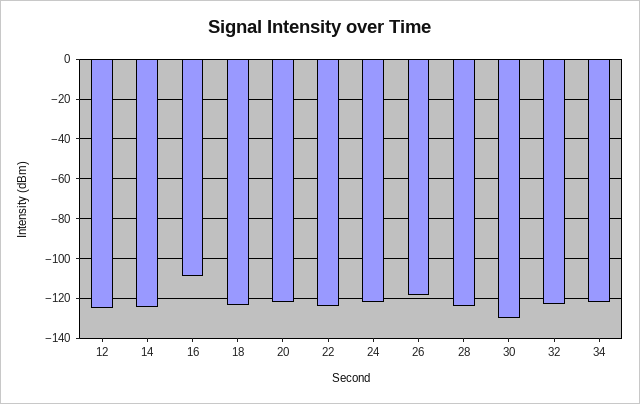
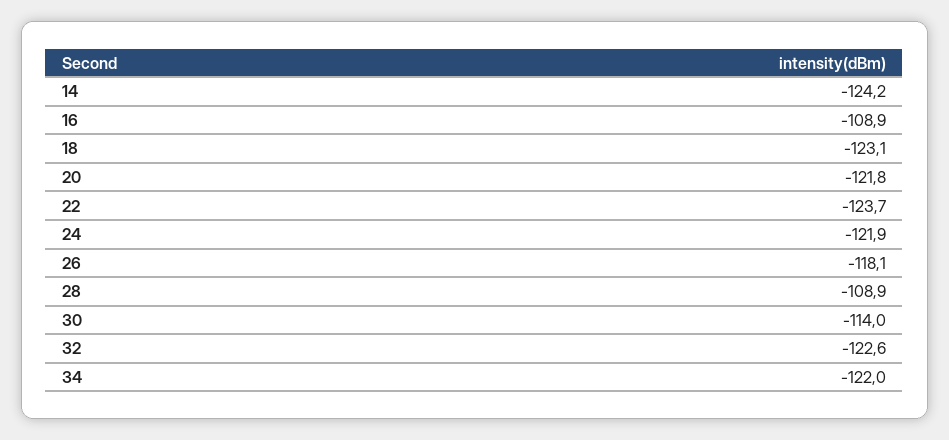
12: -125 -> none
28: -125 -> -108.9
30: -130 -> -114

